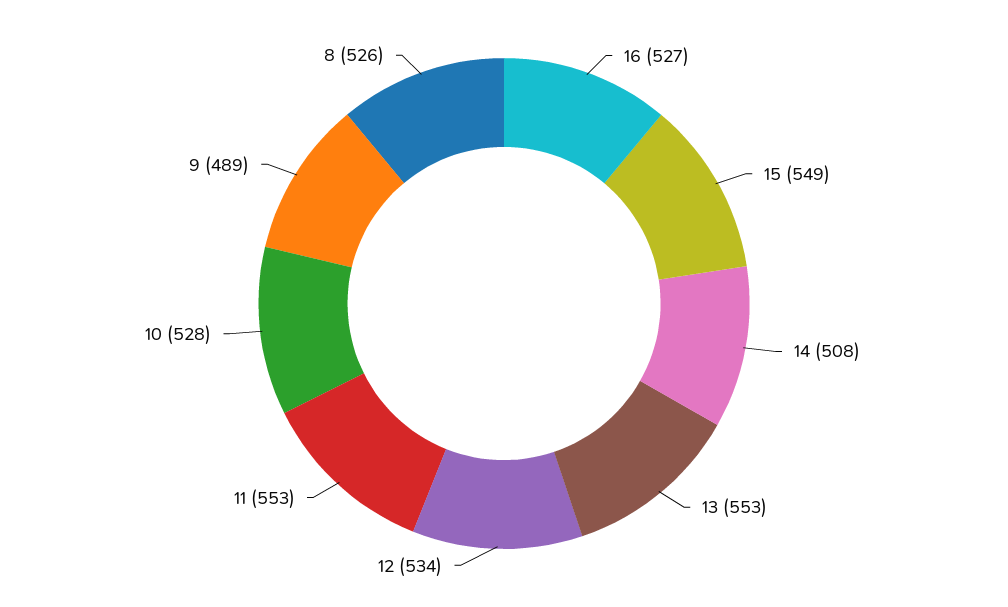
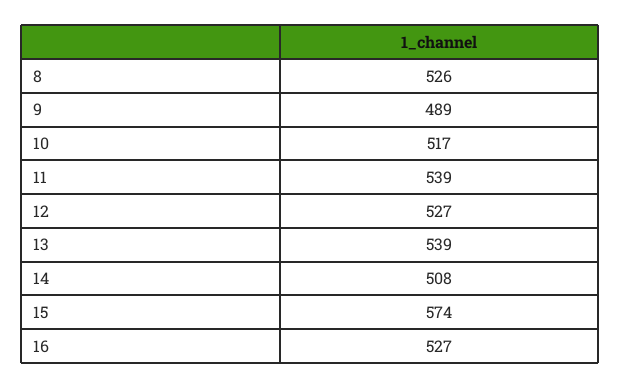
15: 549 -> 574
13: 553 -> 539
12: 534 -> 527
11: 553 -> 539
10: 528 -> 517

